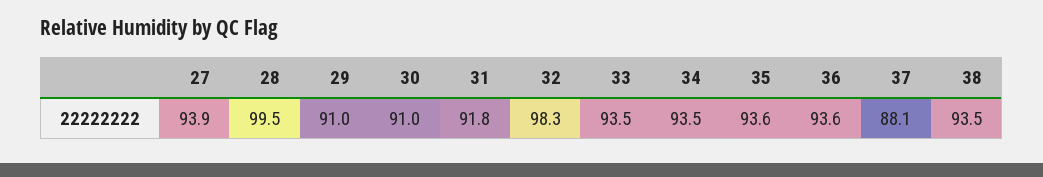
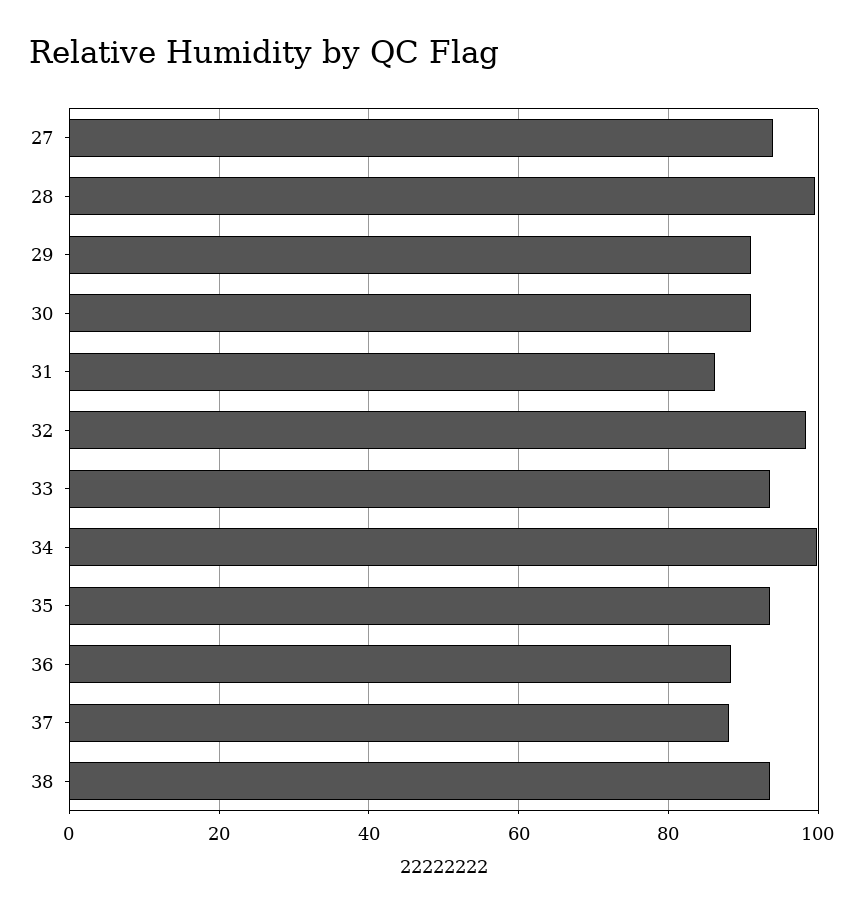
31: 91.8 -> 86
34: 93.5 -> 100
36: 93.6 -> 88

